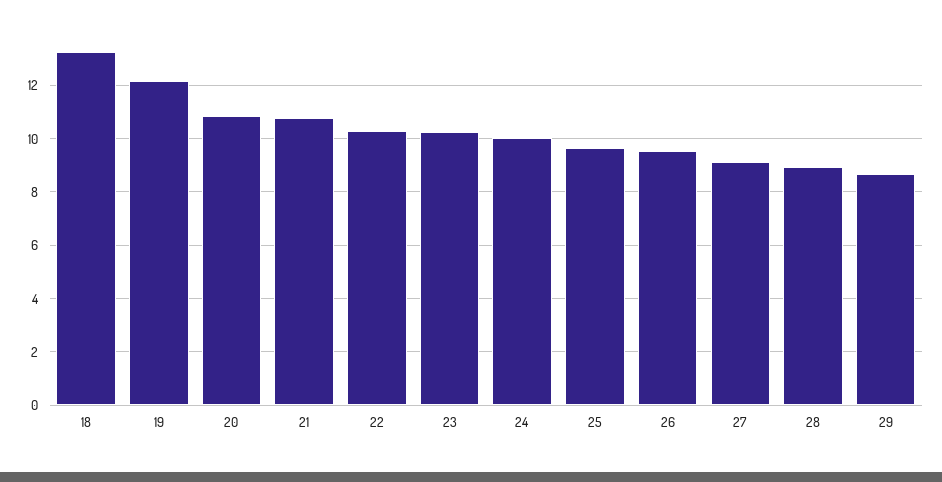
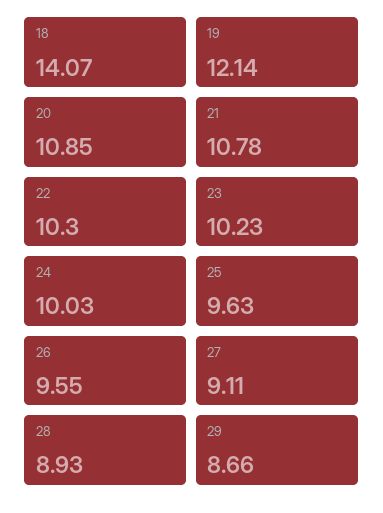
18: 13.25 -> 14.07

